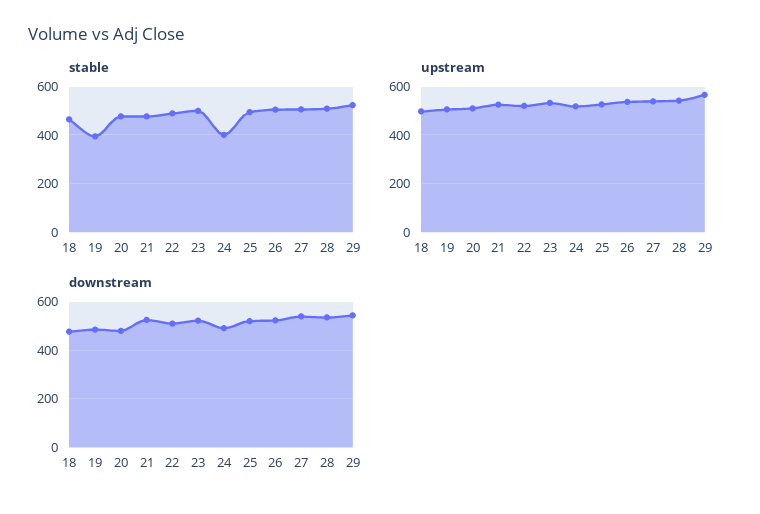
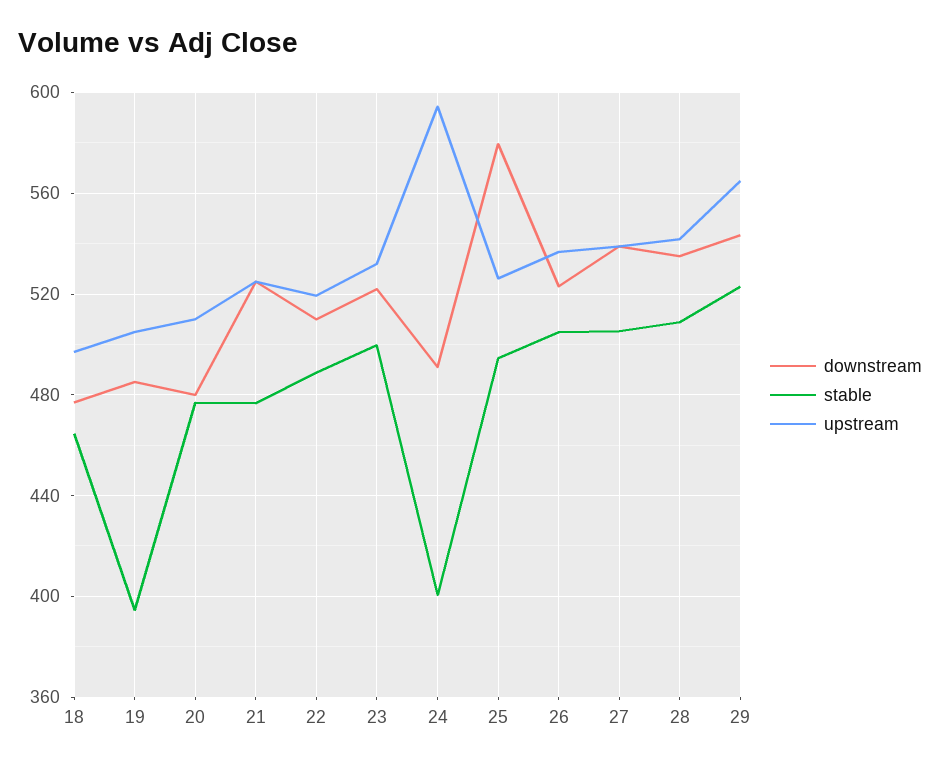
upstream, 24: 525 -> 595
downstream, 25: 525 -> 580

